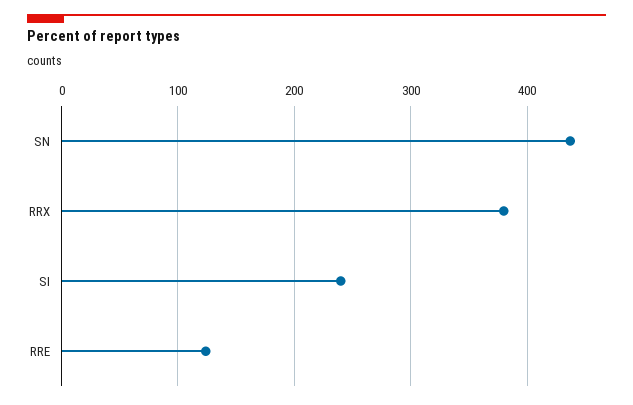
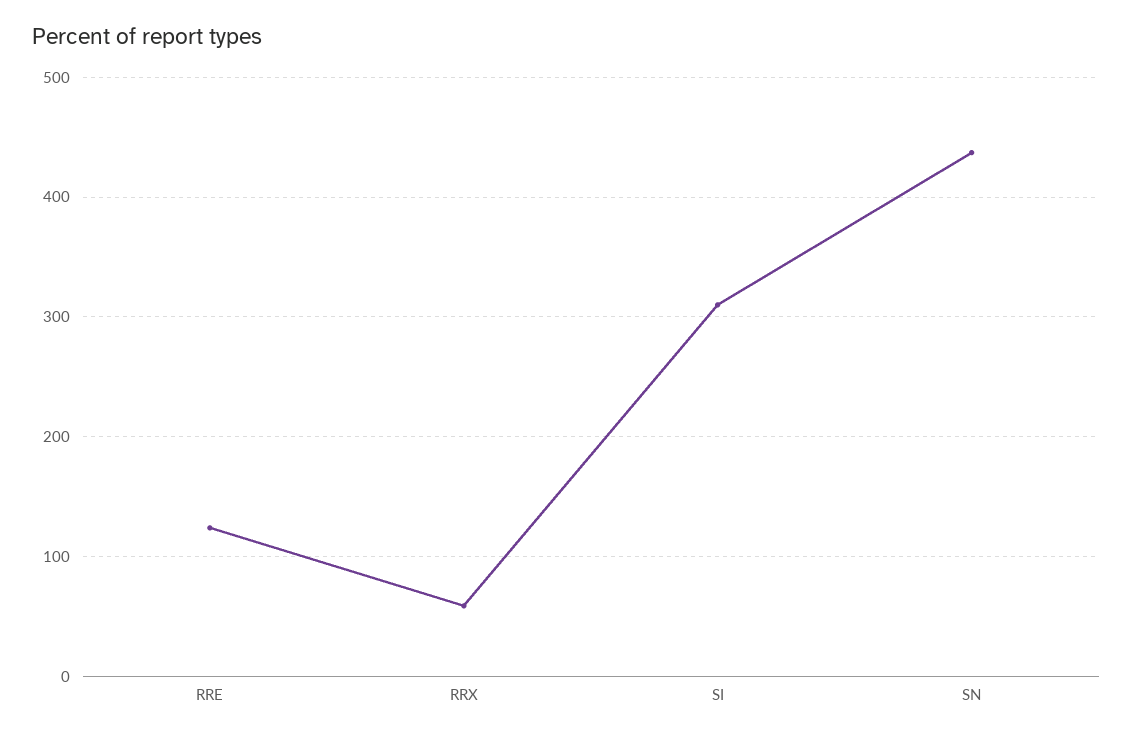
RRX: 380 -> 60
SI: 240 -> 310

